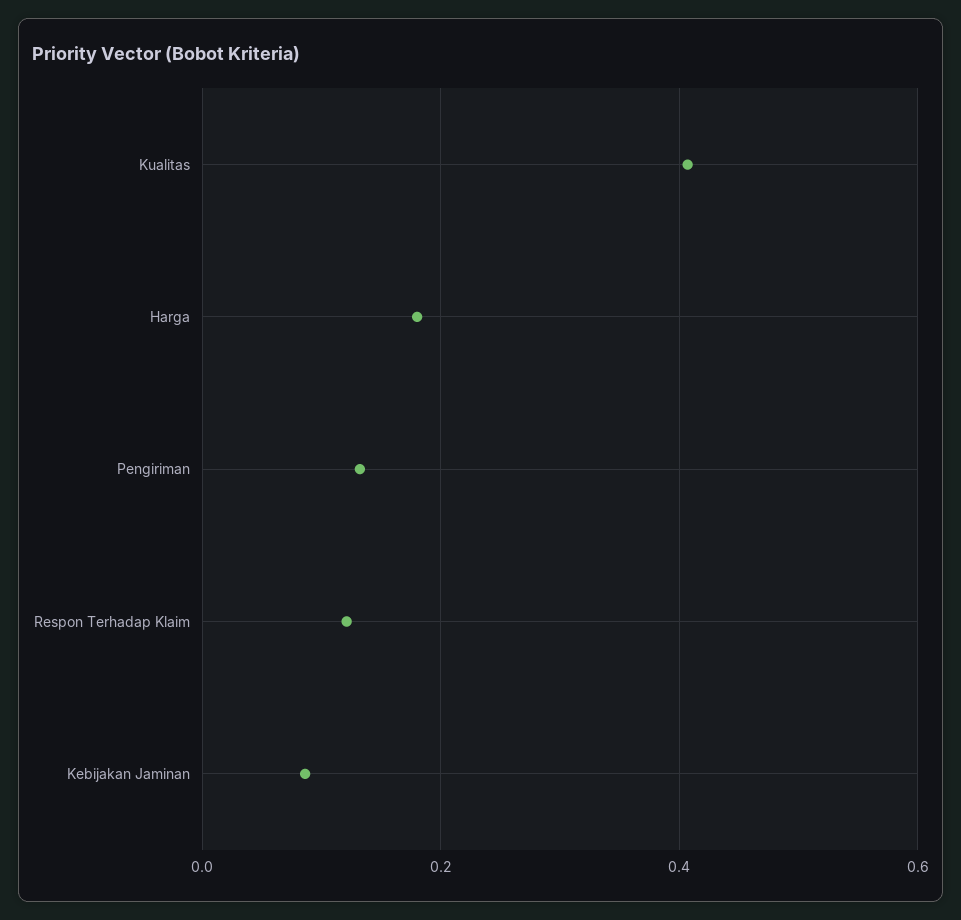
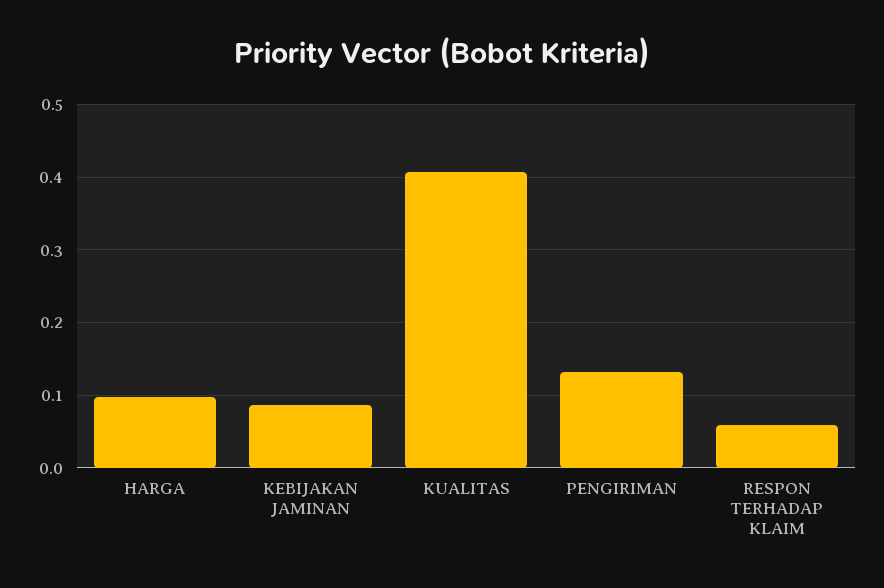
Harga: 0.18 -> 0.1
Respon Terhadap Klaim: 0.12 -> 0.06

